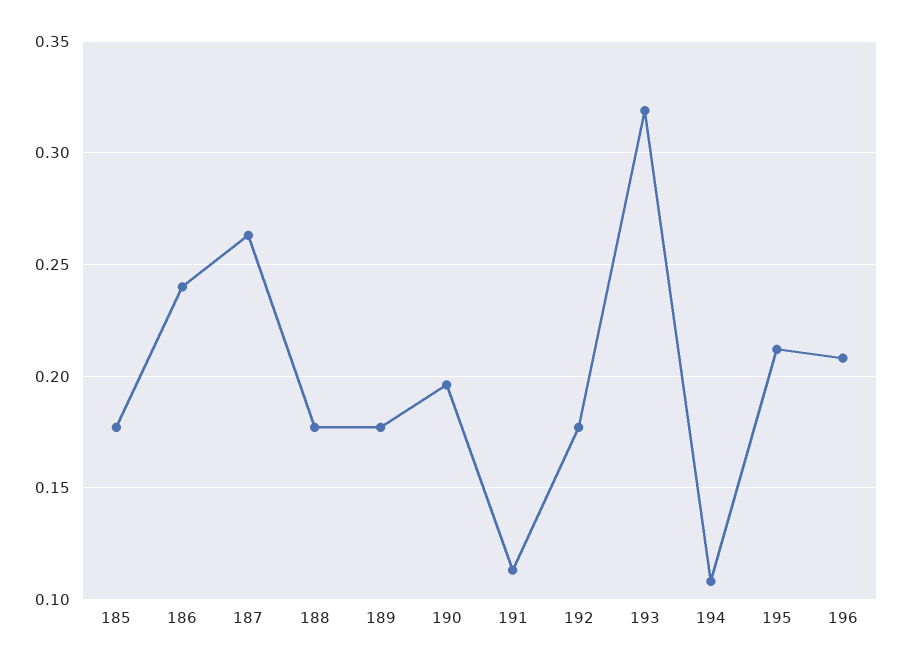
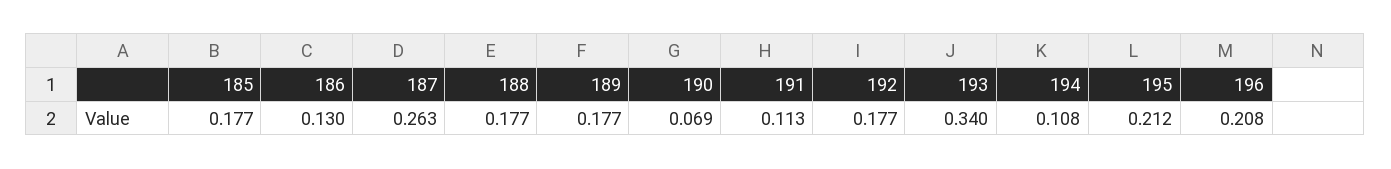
186: 0.24 -> 0.13
190: 0.195 -> 0.069
193: 0.32 -> 0.34

